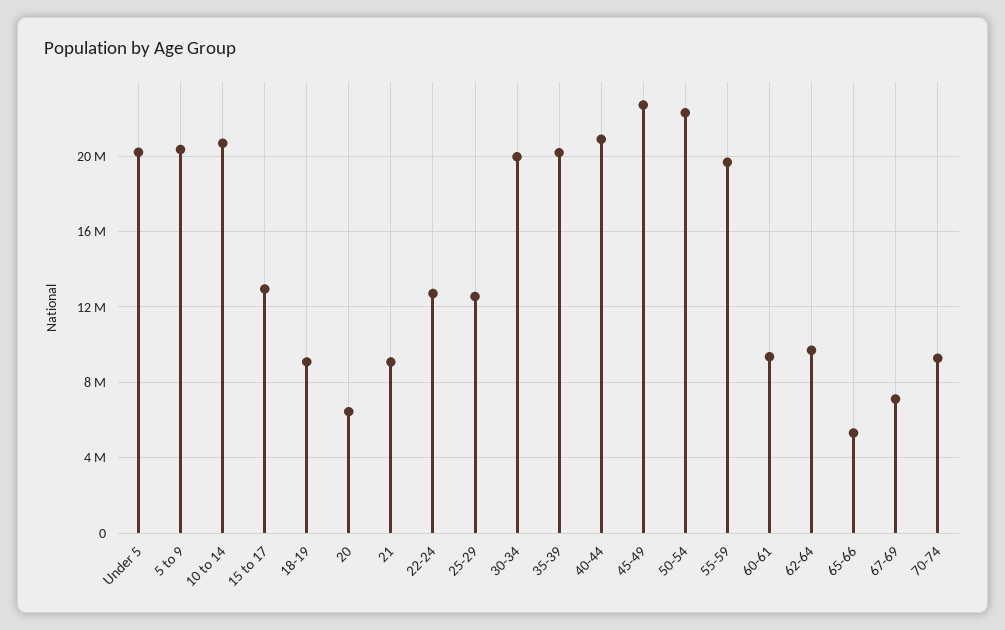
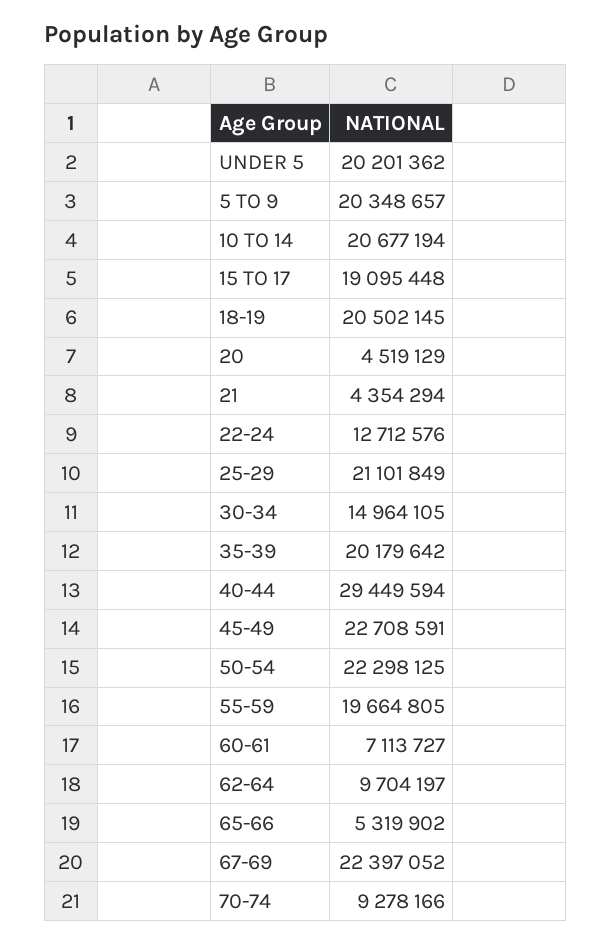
15 to 17: 13000000 -> 19095448
18-19: 9000000 -> 20502145
20: 6500000 -> 4519129
21: 9000000 -> 4354294
25-29: 12500000 -> 21101849
30-34: 20000000 -> 14964105
40-44: 21000000 -> 29449594
60-61: 9500000 -> 7113727
67-69: 7000000 -> 22397052

